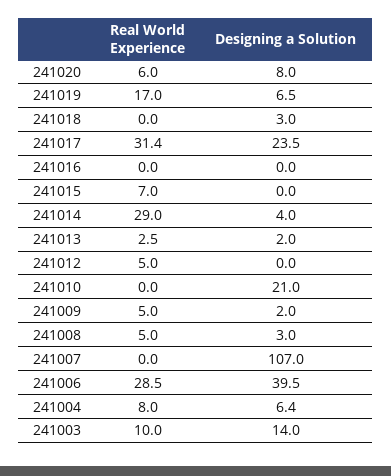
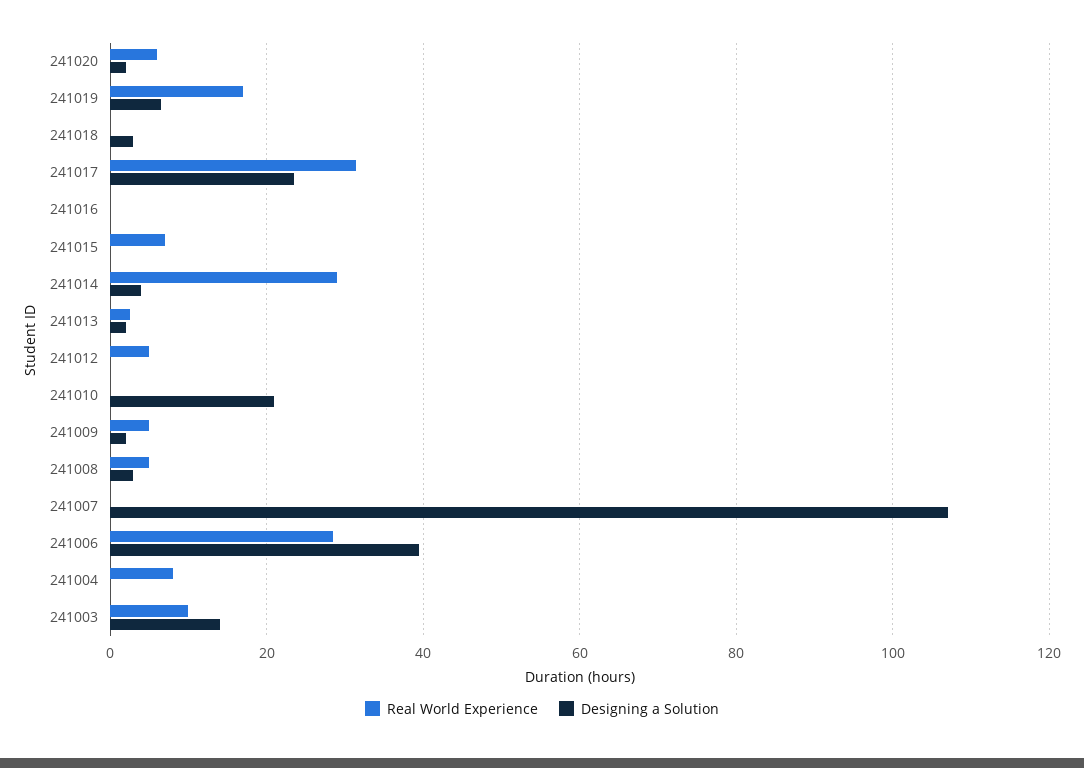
Designing a Solution, 241020: 8 -> 2
Designing a Solution, 241004: 6.4 -> 0

